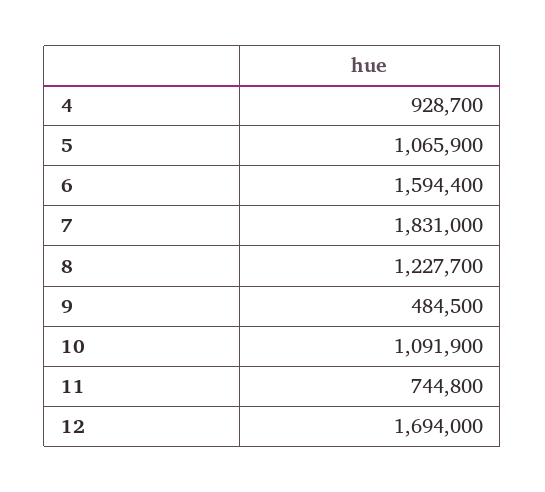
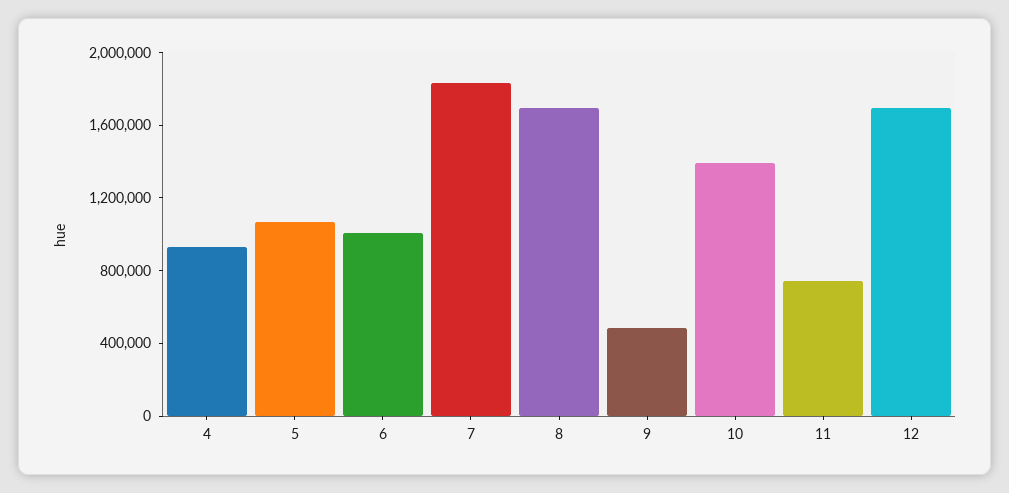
6: 1594400 -> 1000000
8: 1227700 -> 1700000
10: 1091900 -> 1400000

